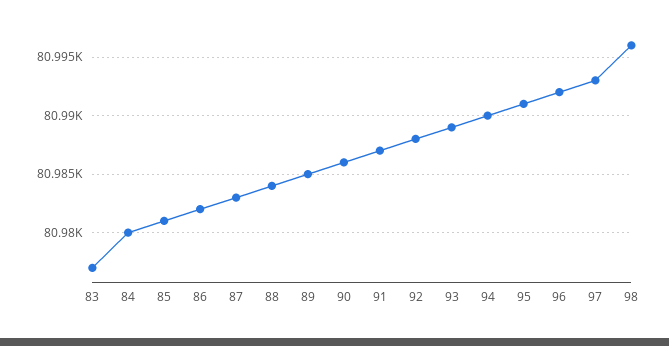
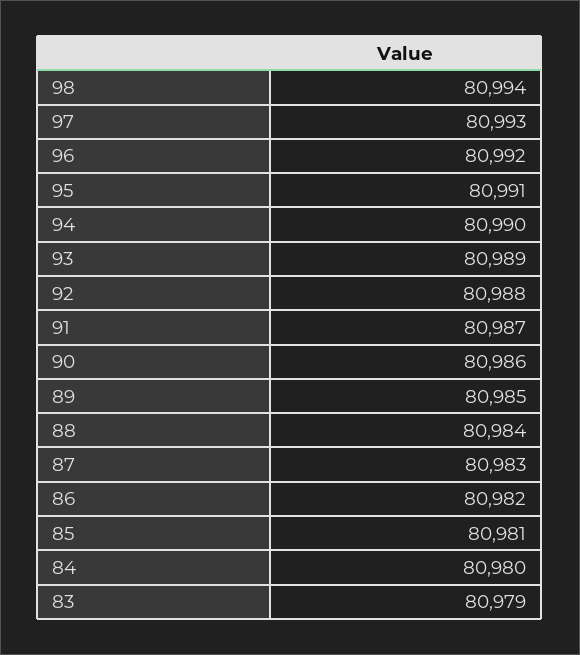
83: 80977 -> 80979
98: 80996 -> 80994

